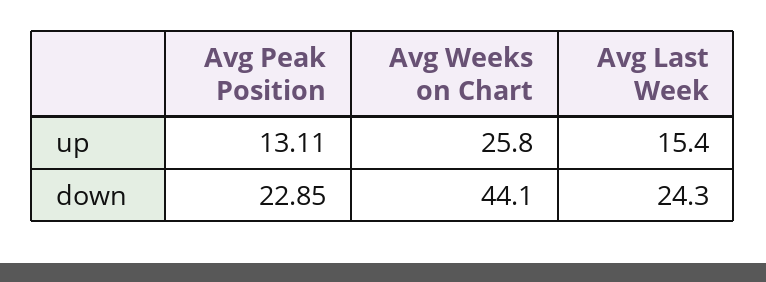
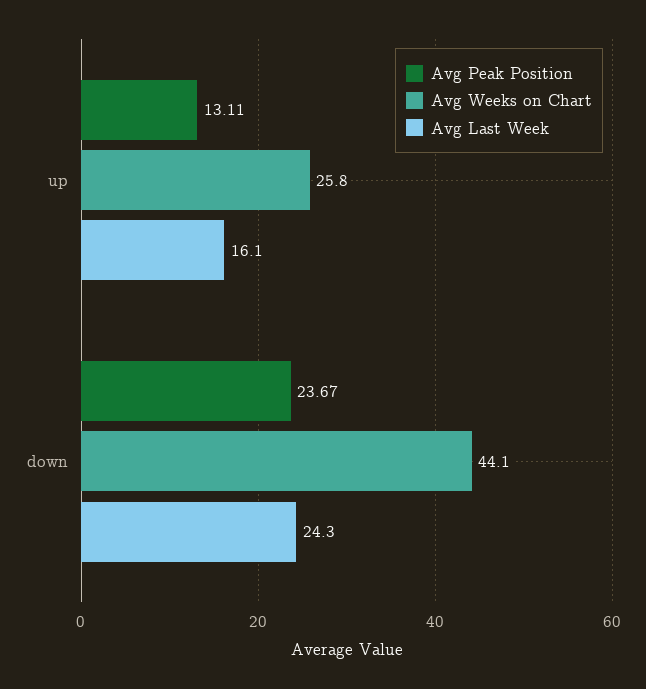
Avg Last Week, up: 15.4 -> 16.1
Avg Peak Position, down: 22.85 -> 23.67

